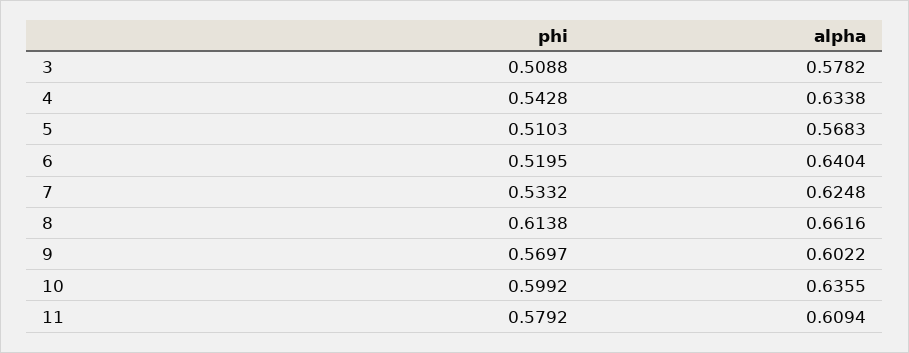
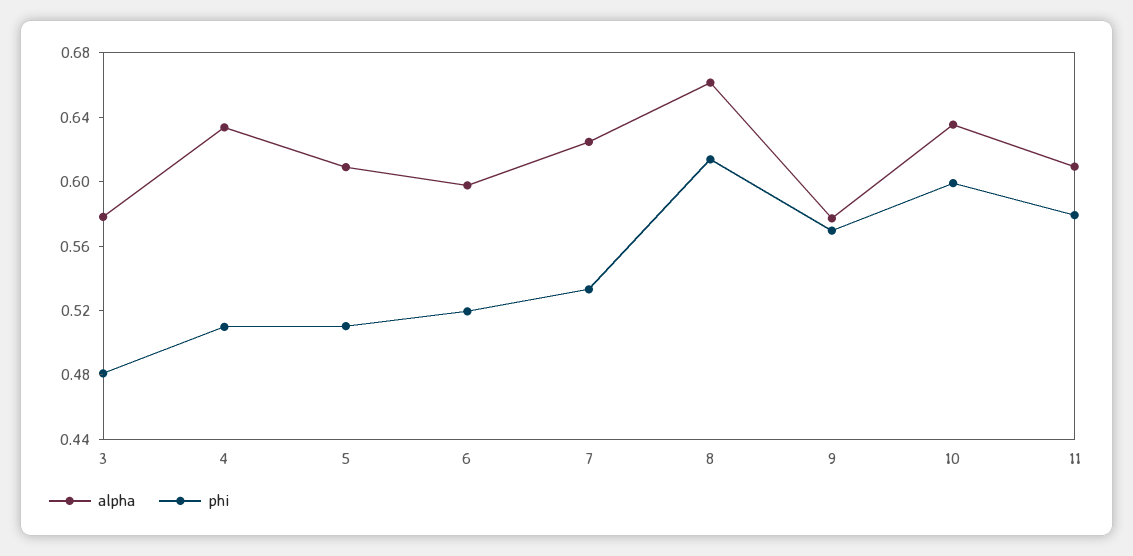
phi, 3: 0.5088 -> 0.48
phi, 4: 0.5428 -> 0.51
alpha, 5: 0.5683 -> 0.61
alpha, 6: 0.6404 -> 0.6
alpha, 9: 0.6022 -> 0.58

